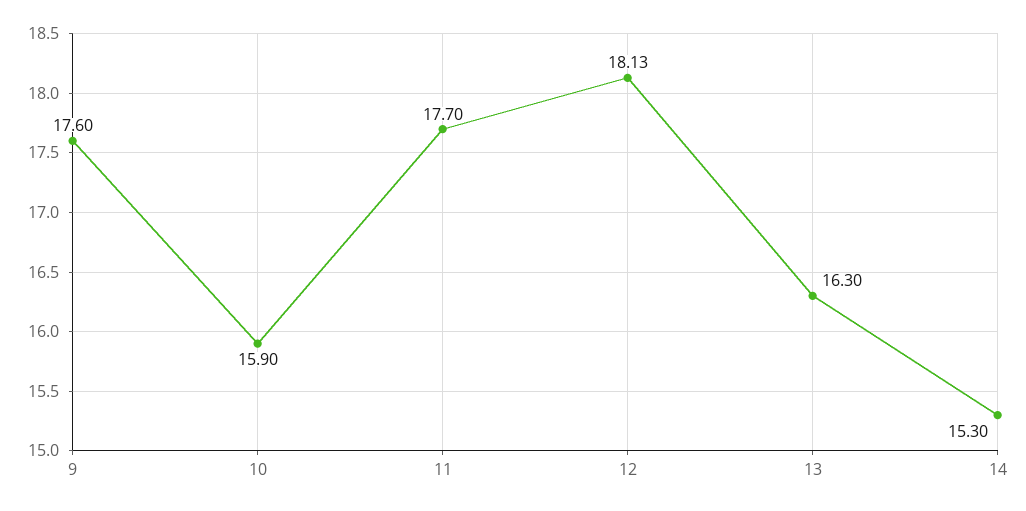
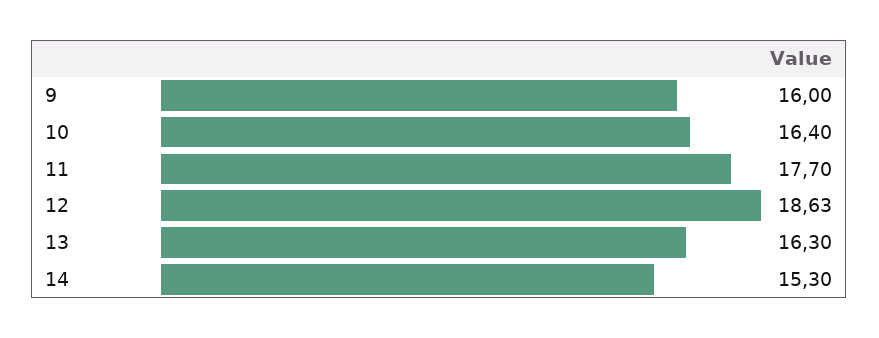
9: 17.6 -> 16
10: 15.9 -> 16.4
12: 18.13 -> 18.63

